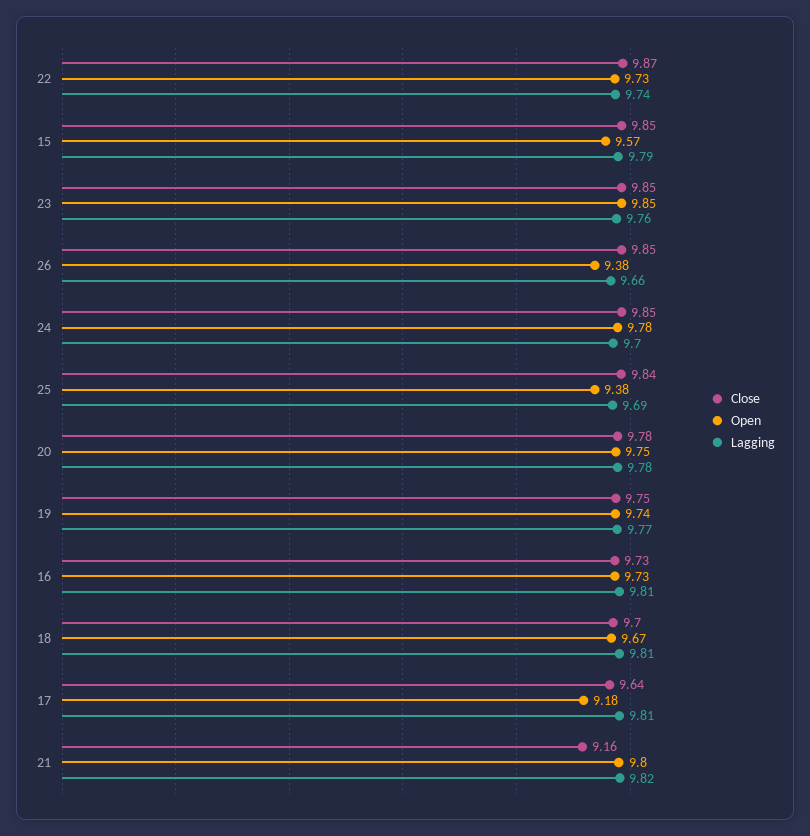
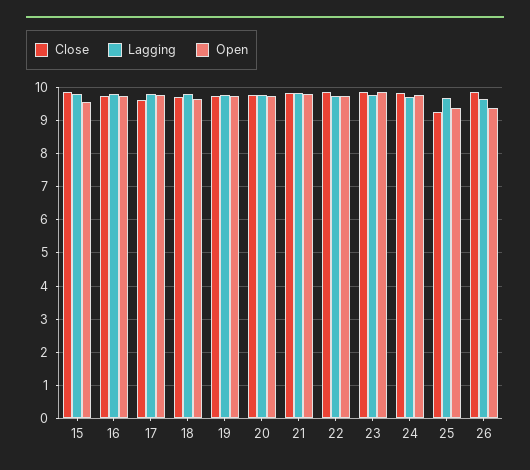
Close, 25: 9.84 -> 9.2
Open, 17: 9.18 -> 9.8
Close, 21: 9.16 -> 9.8

